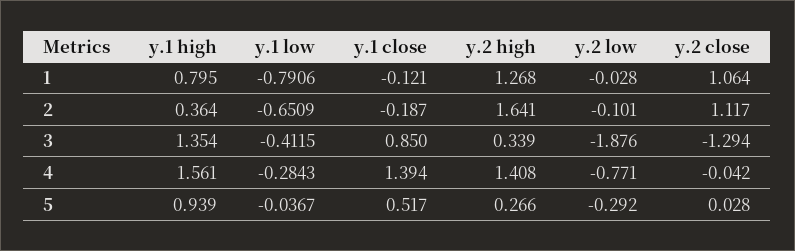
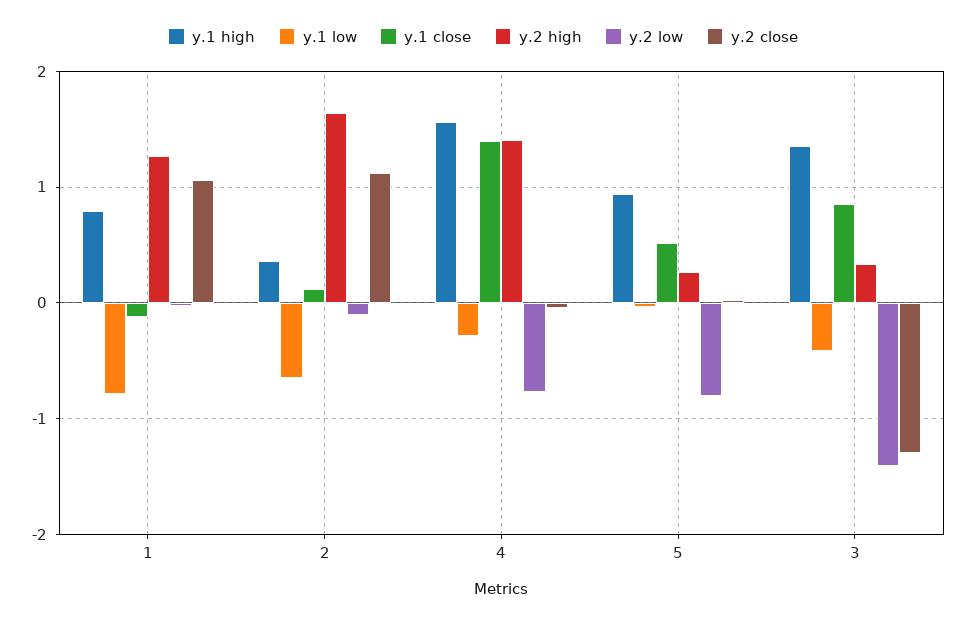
y.1 close, 2: -0.187 -> 0.1
y.2 low, 3: -1.876 -> -1.4
y.2 low, 5: -0.292 -> -0.8

